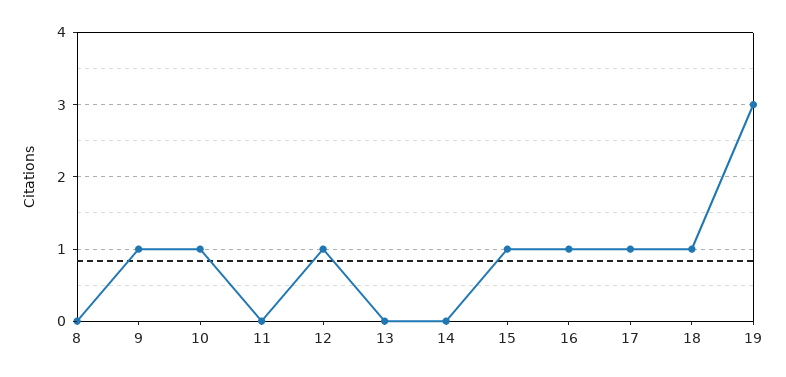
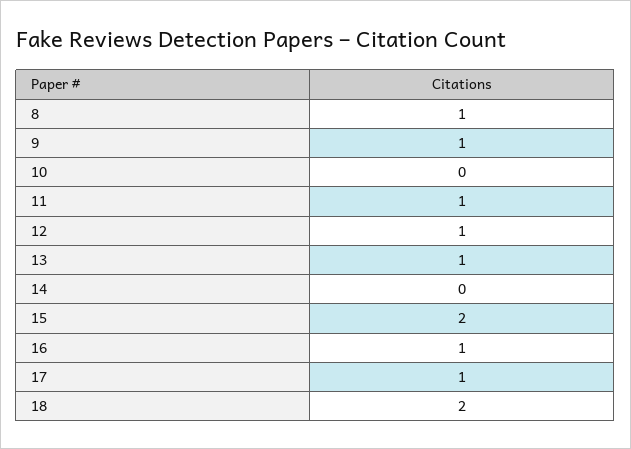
8: 0 -> 1
10: 1 -> 0
11: 0 -> 1
13: 0 -> 1
15: 1 -> 2
18: 1 -> 2
19: 3 -> none

